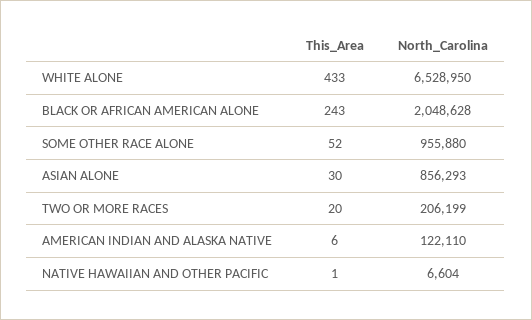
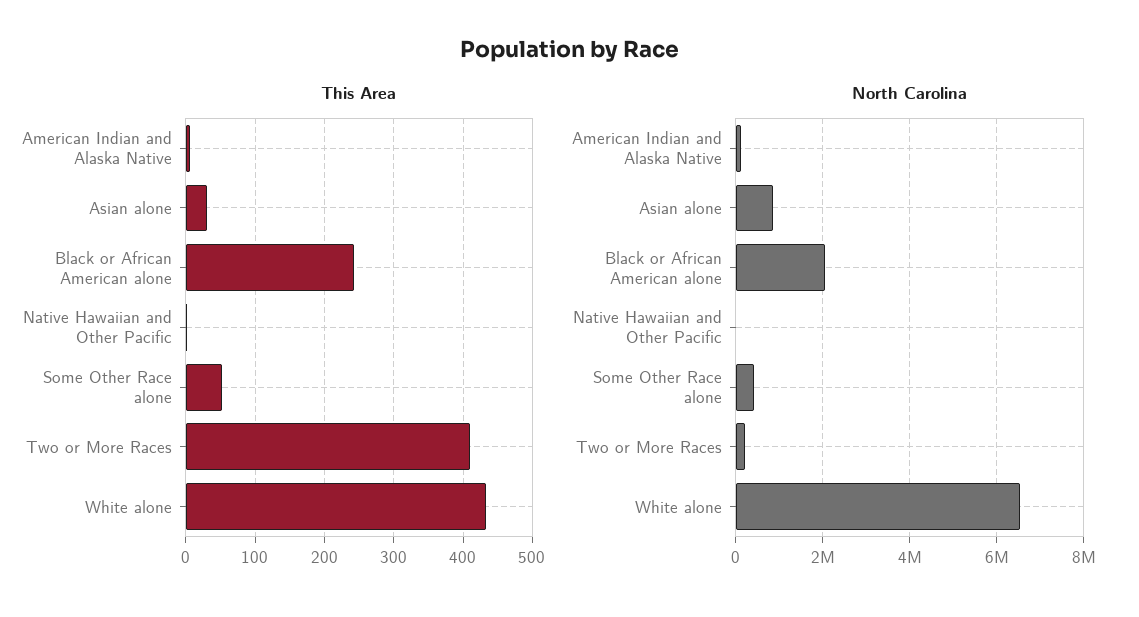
North_Carolina, SOME OTHER RACE ALONE: 955880 -> 400000
This_Area, TWO OR MORE RACES: 20 -> 410

